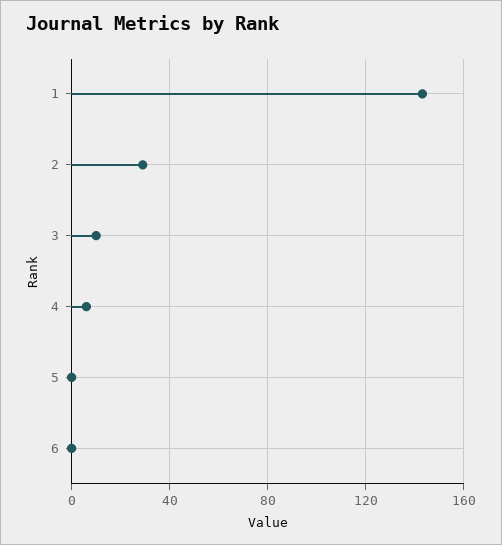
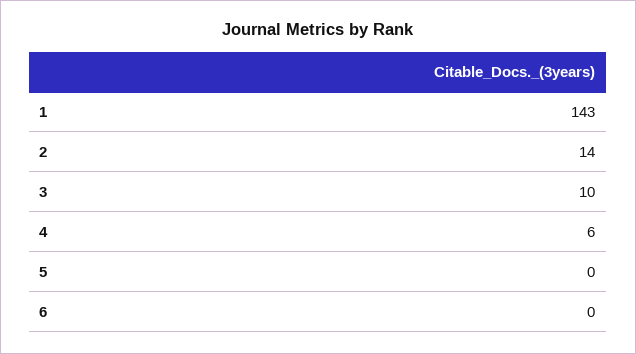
2: 30 -> 14

